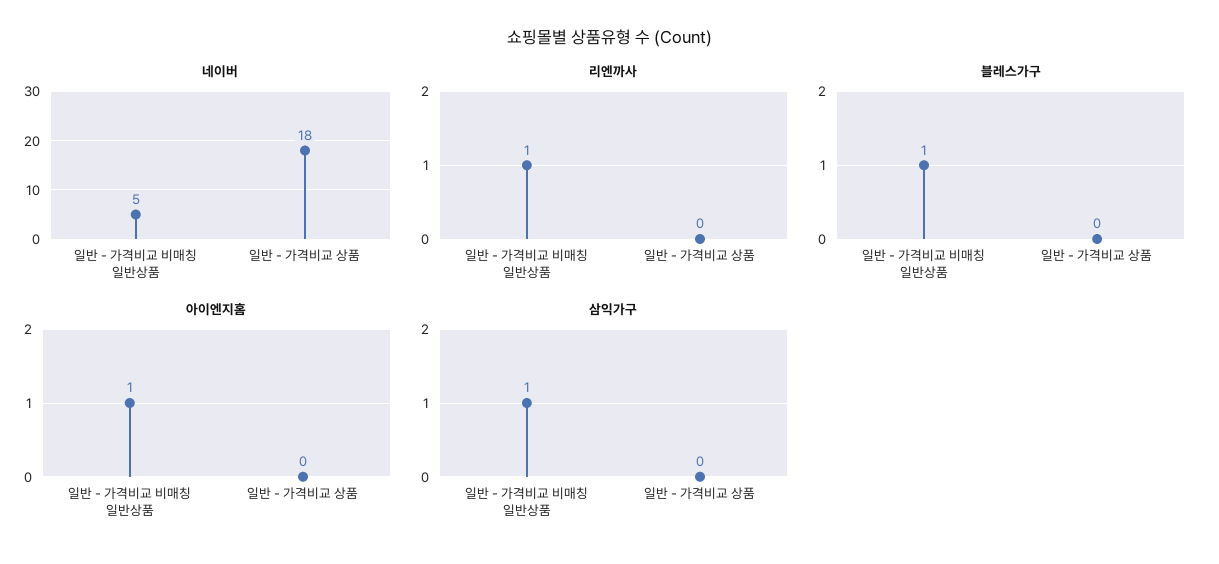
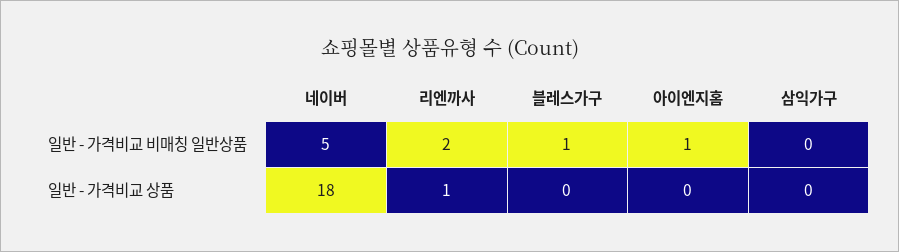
리엔까사, 일반 - 가격비교 비매칭 일반상품: 1 -> 2
리엔까사, 일반 - 가격비교 상품: 0 -> 1
삼익가구, 일반 - 가격비교 비매칭 일반상품: 1 -> 0

